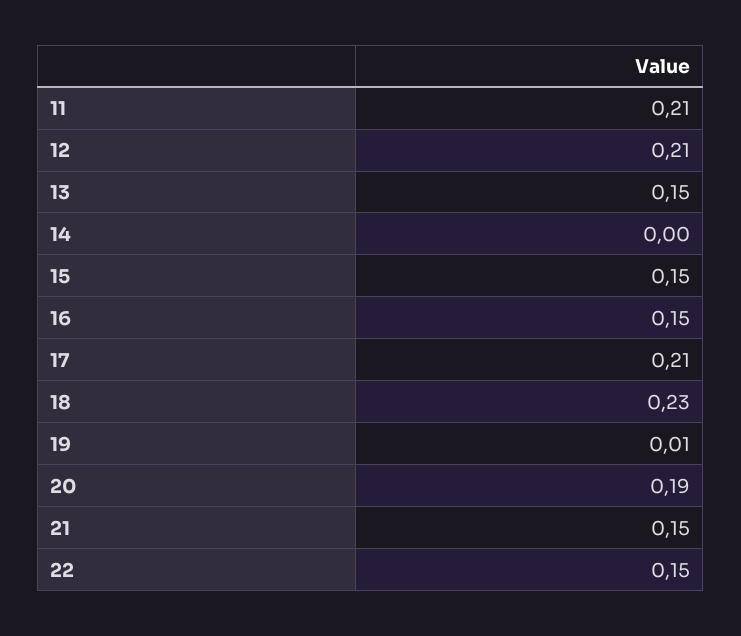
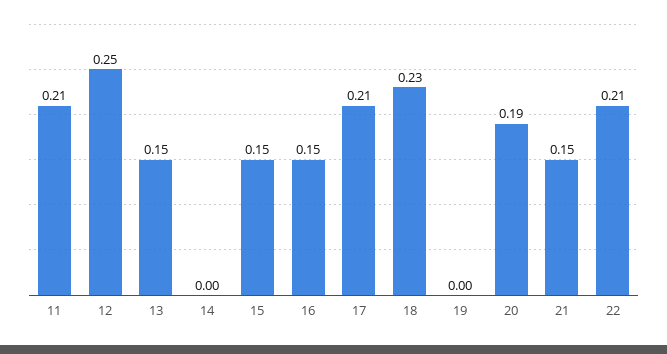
12: 0.21 -> 0.25
19: 0.01 -> 0
22: 0.15 -> 0.21

